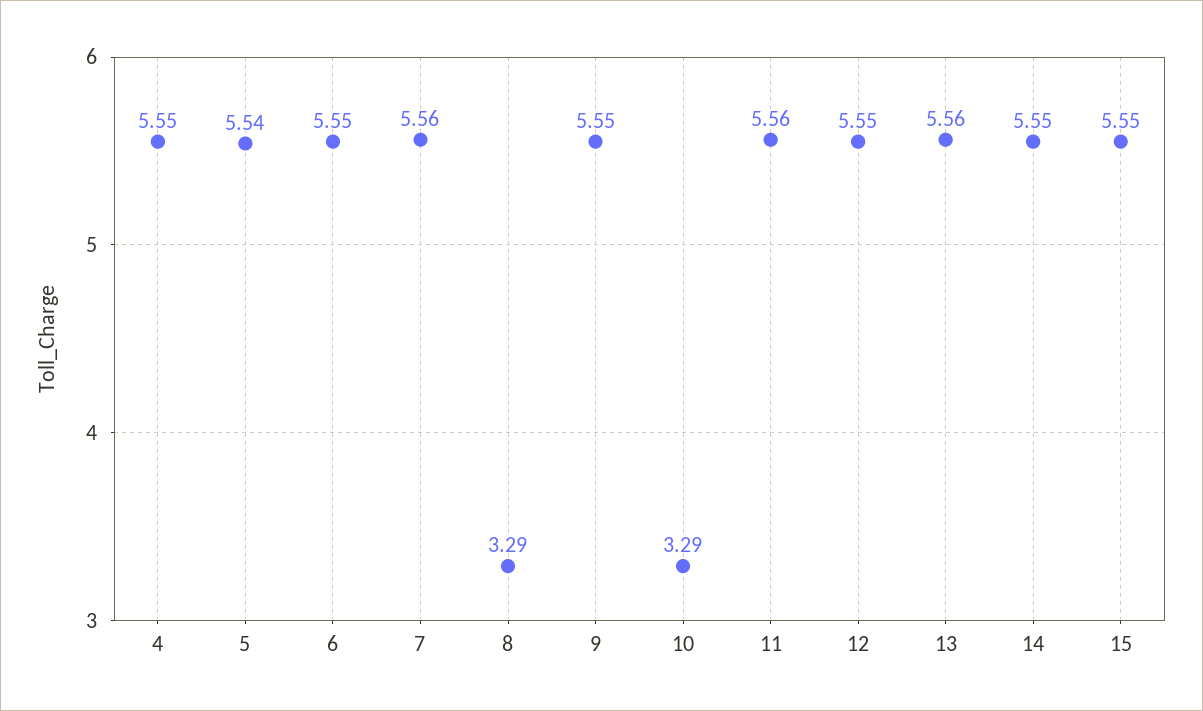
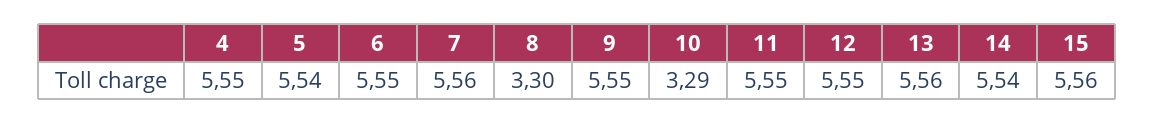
8: 3.29 -> 3.3
11: 5.56 -> 5.55
14: 5.55 -> 5.54
15: 5.55 -> 5.56

